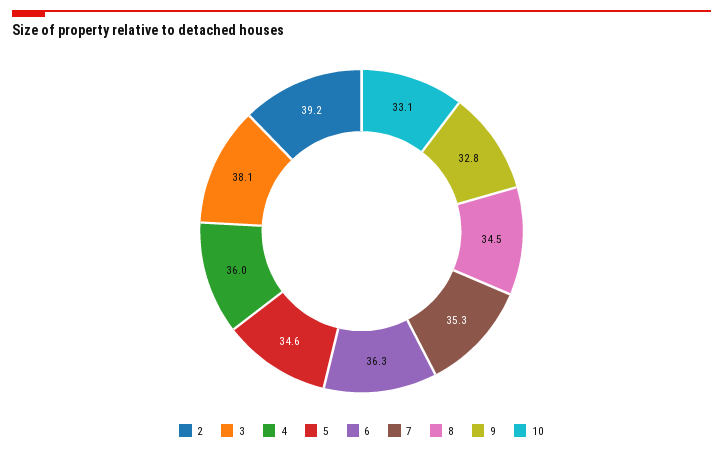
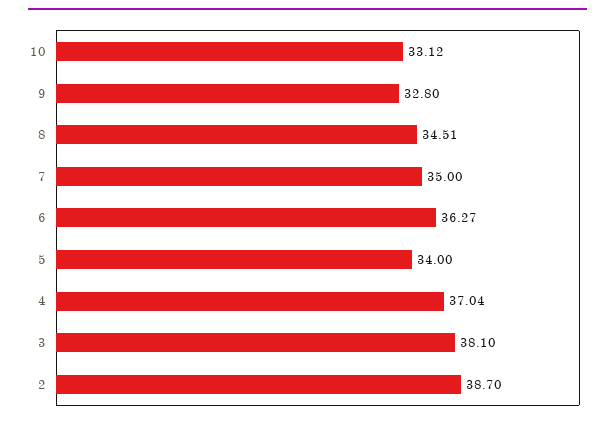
2: 39.2 -> 38.7
4: 36 -> 37.04
5: 34.6 -> 34
7: 35.3 -> 35

